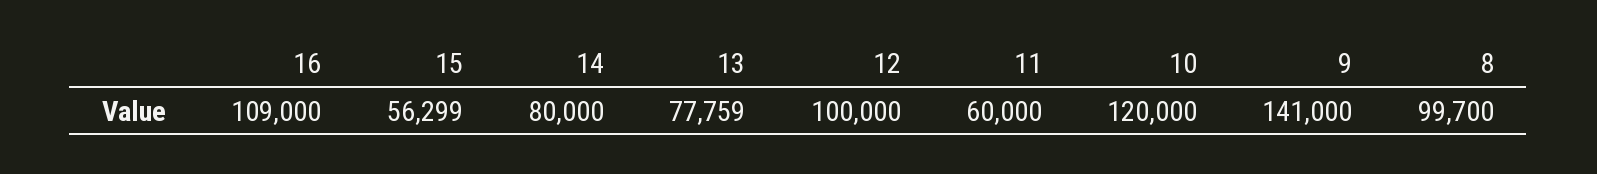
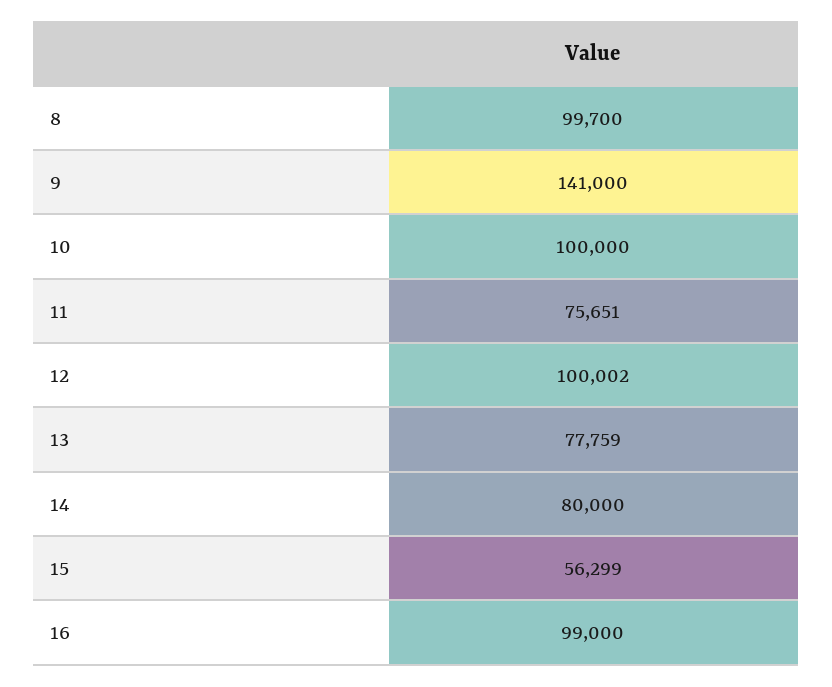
16: 109000 -> 99000
12: 100000 -> 100002
11: 60000 -> 75651
10: 120000 -> 100000

